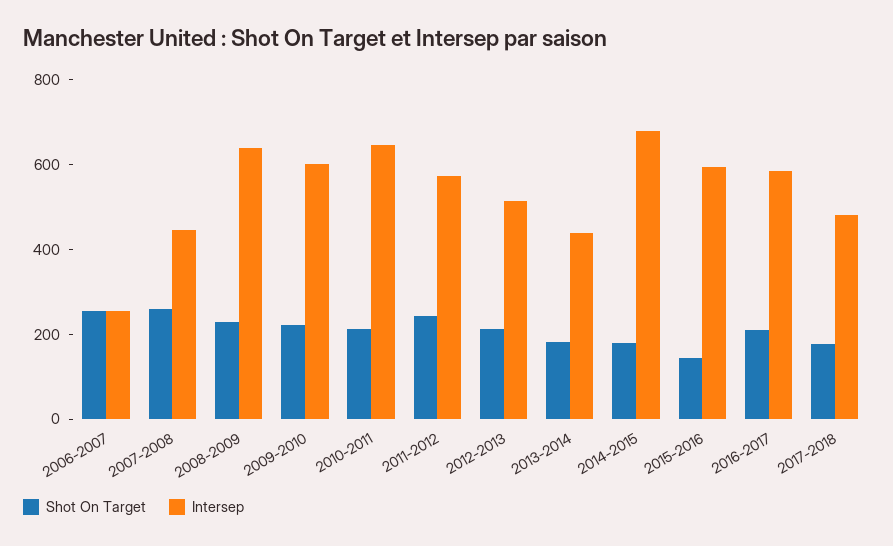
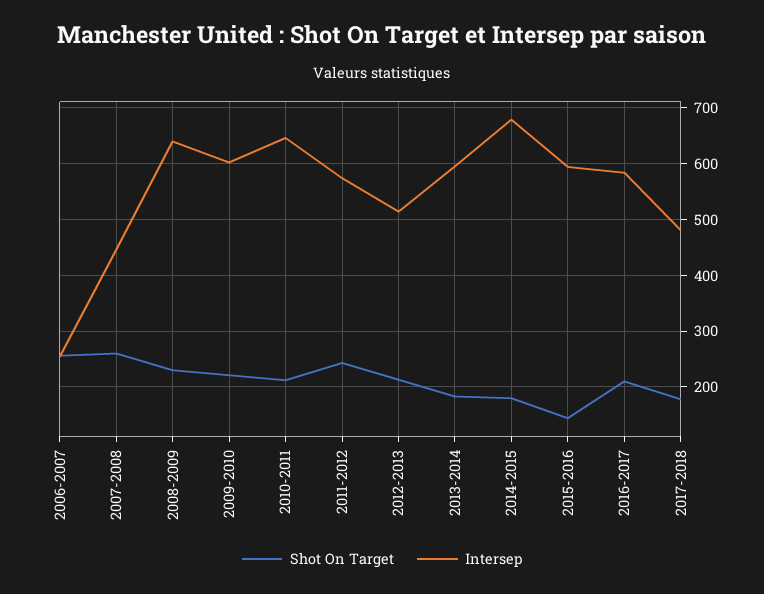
Intersep, 2013-2014: 450 -> 600

